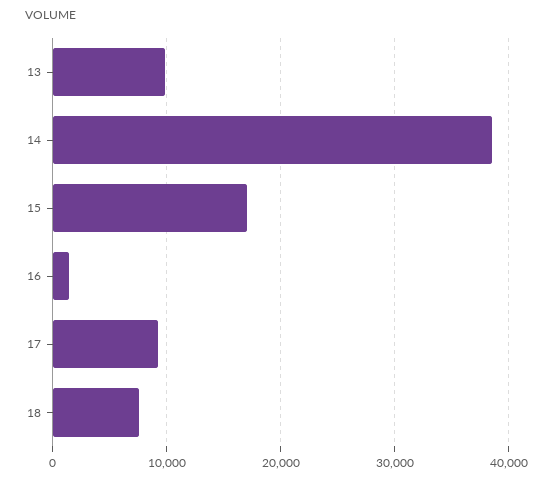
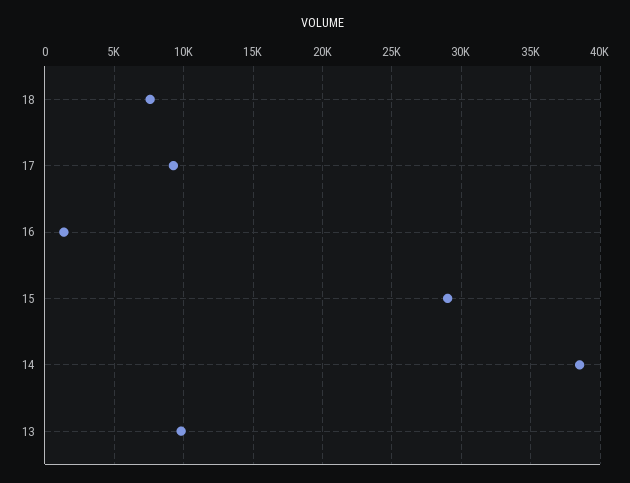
15: 17000 -> 29000

